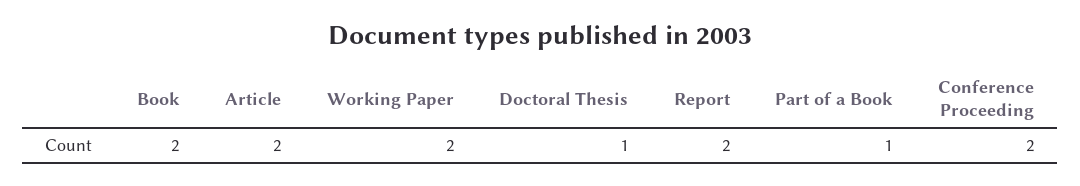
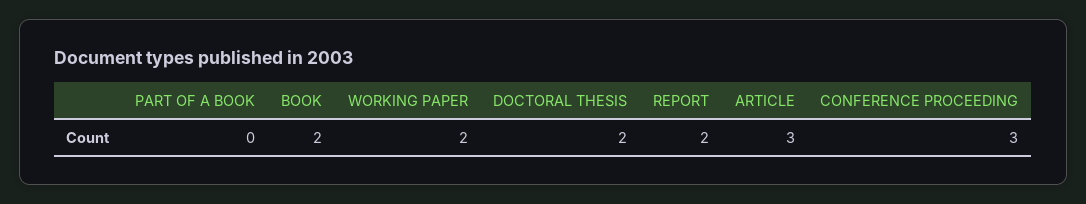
Article: 2 -> 3
Doctoral Thesis: 1 -> 2
Part of a Book: 1 -> 0
Conference Proceeding: 2 -> 3

